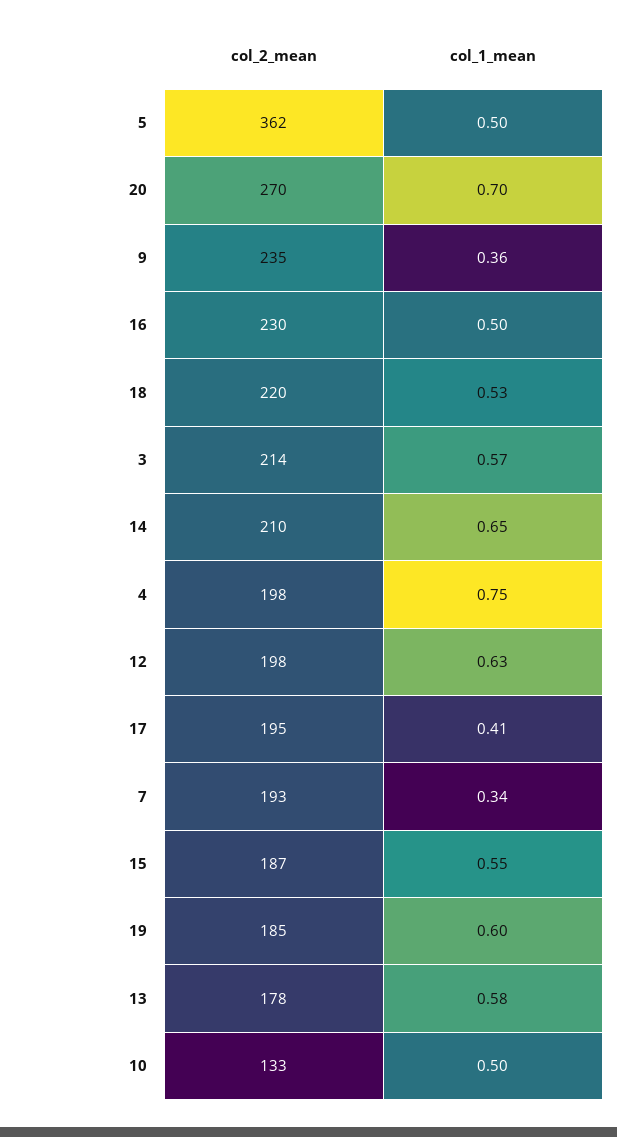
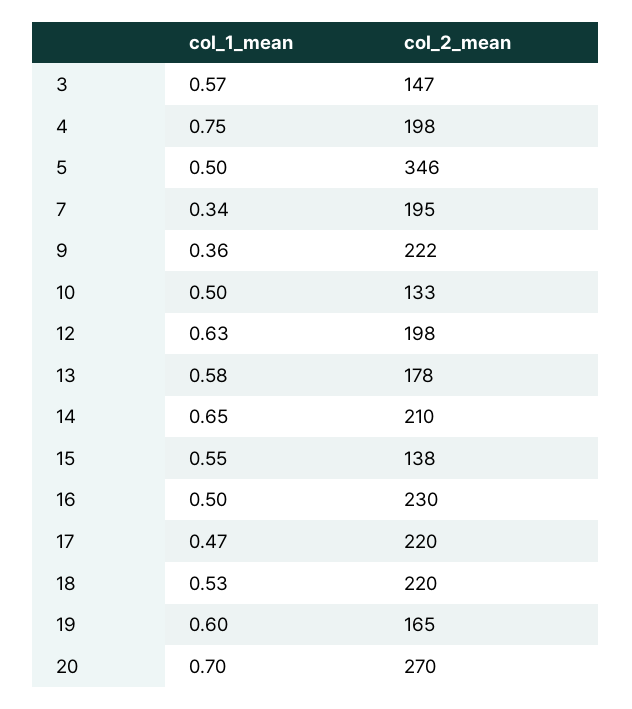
col_2_mean, 5: 362 -> 346
col_2_mean, 9: 235 -> 222
col_2_mean, 3: 214 -> 147
col_2_mean, 17: 195 -> 220
col_1_mean, 17: 0.41 -> 0.47
col_2_mean, 7: 193 -> 195
col_2_mean, 15: 187 -> 138
col_2_mean, 19: 185 -> 165

